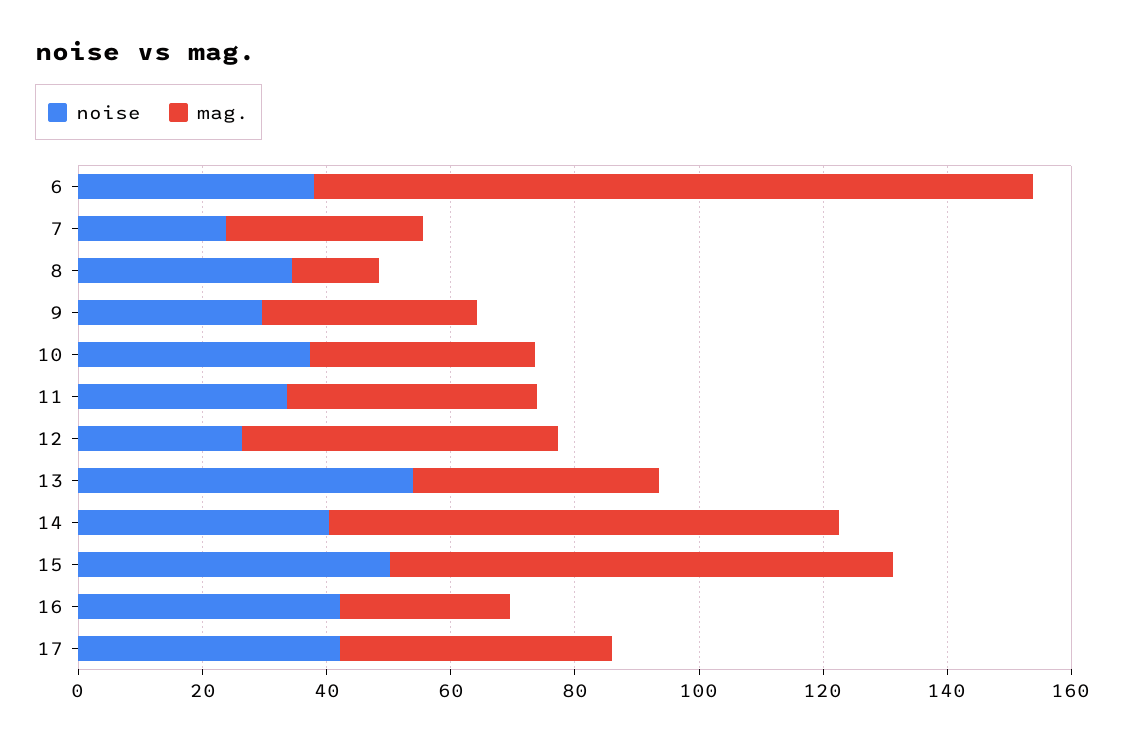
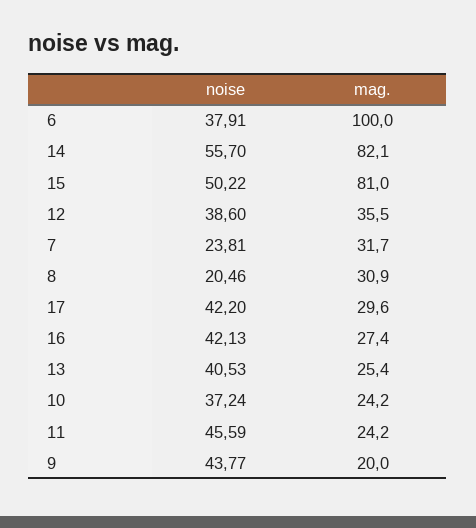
mag., 6: 115 -> 100
noise, 8: 35 -> 20.46
mag., 8: 15 -> 30.9
noise, 9: 30 -> 43.77
mag., 9: 35 -> 20
mag., 10: 35 -> 24.2
noise, 11: 35 -> 45.59
mag., 11: 40 -> 24.2
noise, 12: 25 -> 38.6
mag., 12: 50 -> 35.5
noise, 13: 55 -> 40.53
mag., 13: 40 -> 25.4
noise, 14: 40 -> 55.7
mag., 17: 45 -> 29.6

